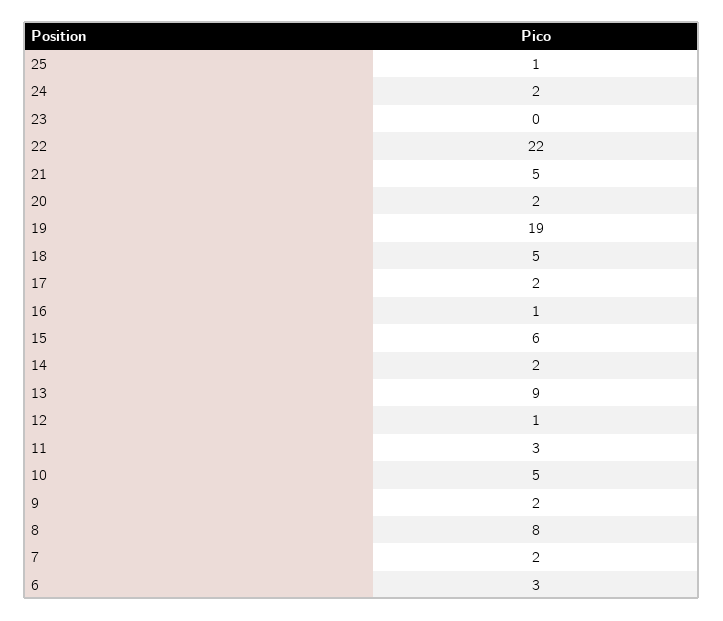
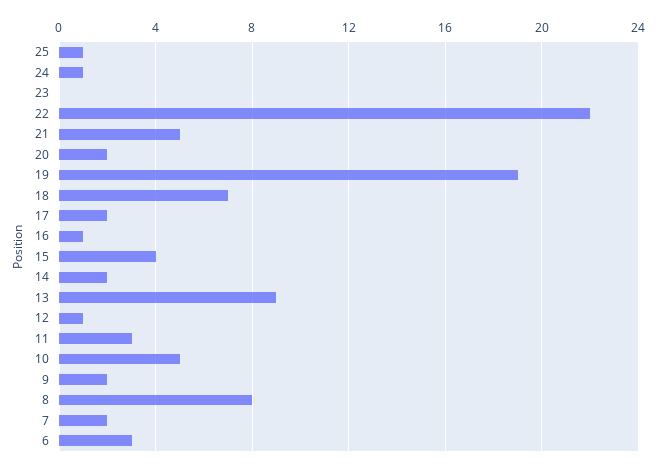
24: 2 -> 1
18: 5 -> 7
15: 6 -> 4

